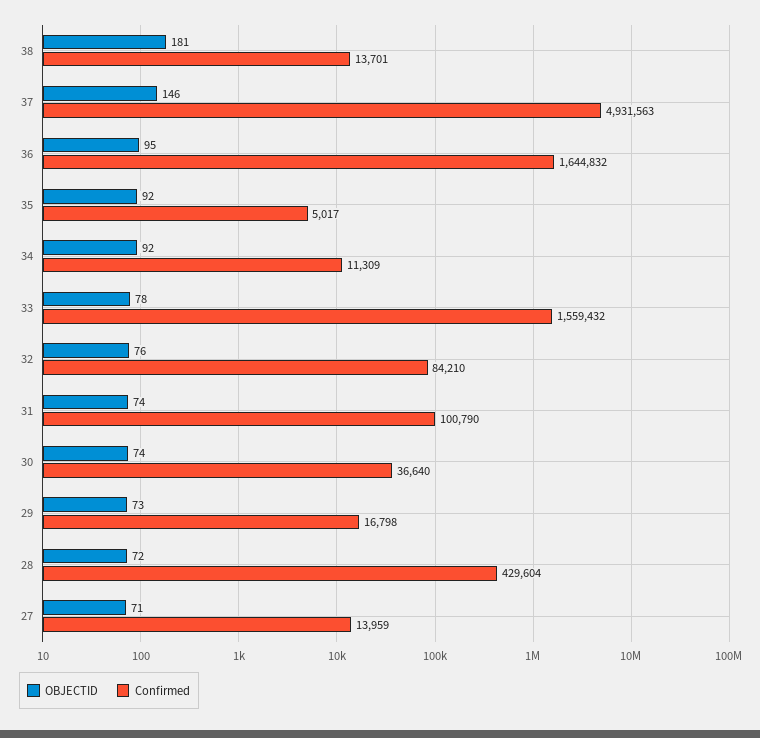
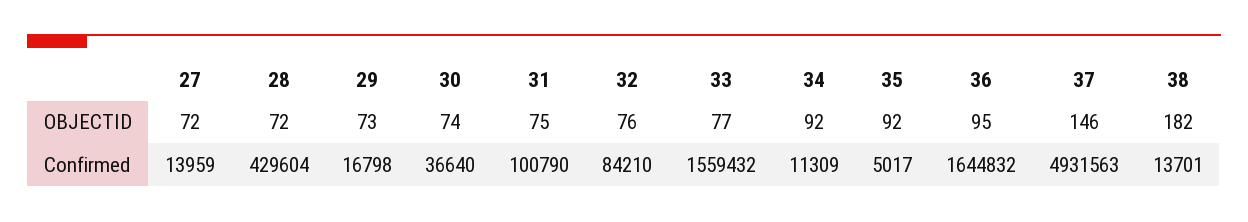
OBJECTID, 38: 181 -> 182
OBJECTID, 33: 78 -> 77
OBJECTID, 31: 74 -> 75
OBJECTID, 27: 71 -> 72

